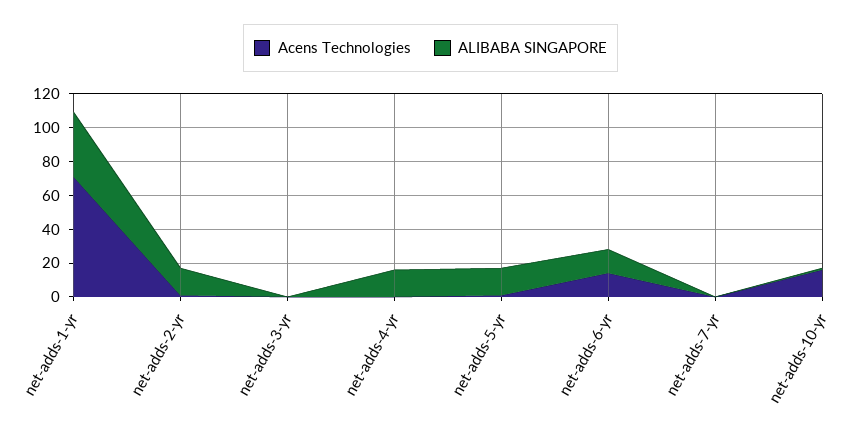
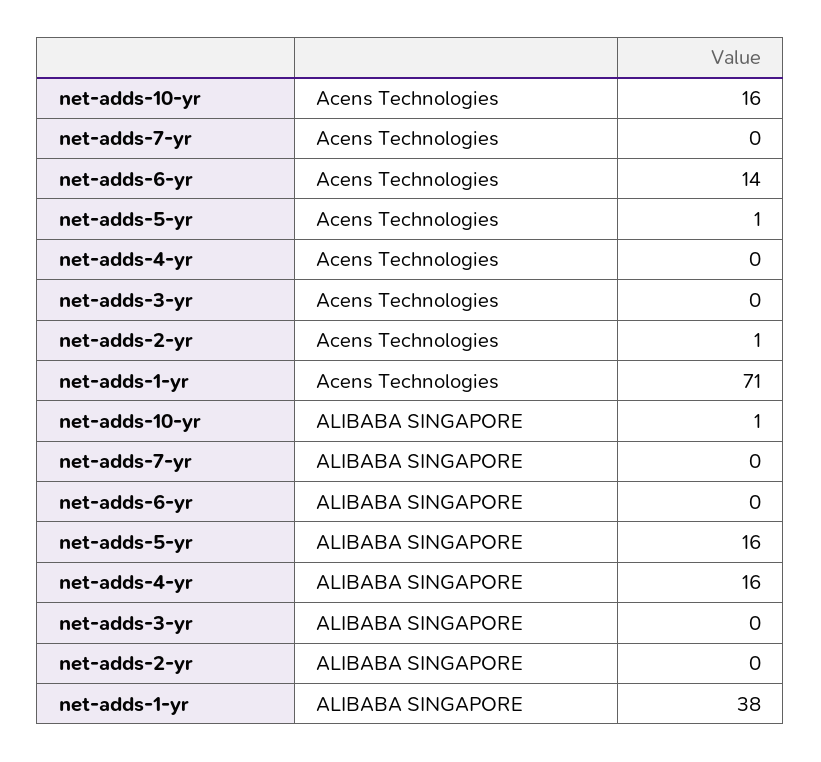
ALIBABA SINGAPORE, net-adds-2-yr: 15 -> 0
ALIBABA SINGAPORE, net-adds-6-yr: 15 -> 0

